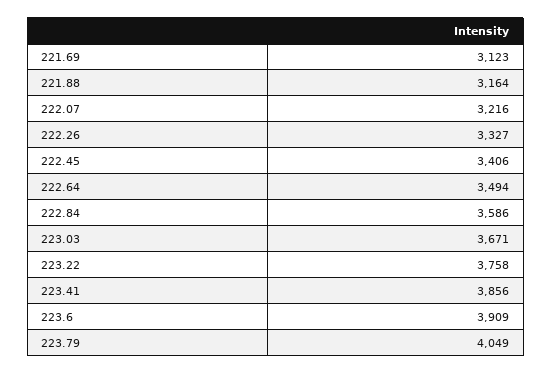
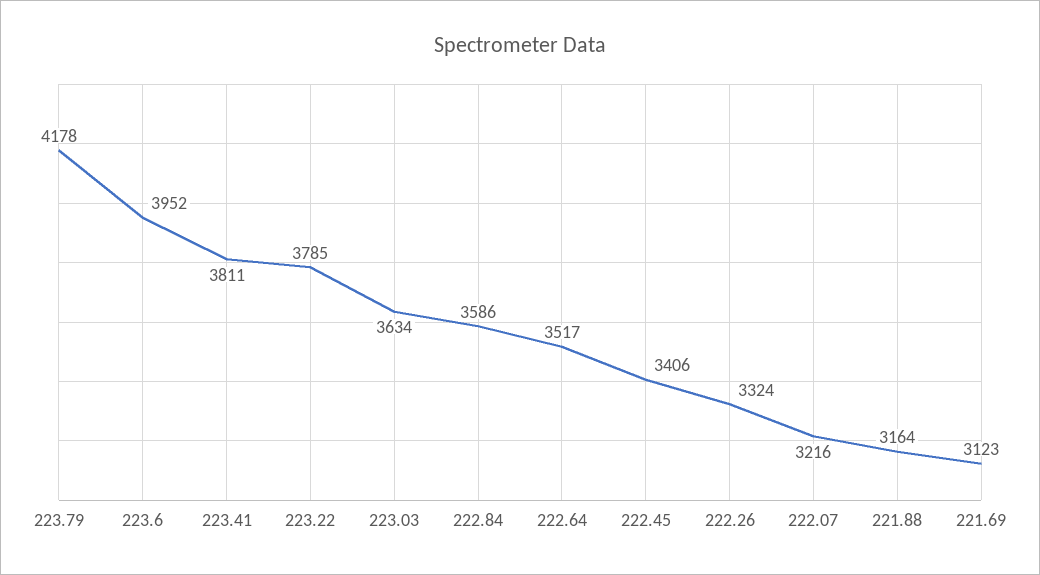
222.26: 3327 -> 3324
222.64: 3494 -> 3517
223.03: 3671 -> 3634
223.22: 3758 -> 3785
223.41: 3856 -> 3811
223.6: 3909 -> 3952
223.79: 4049 -> 4178

